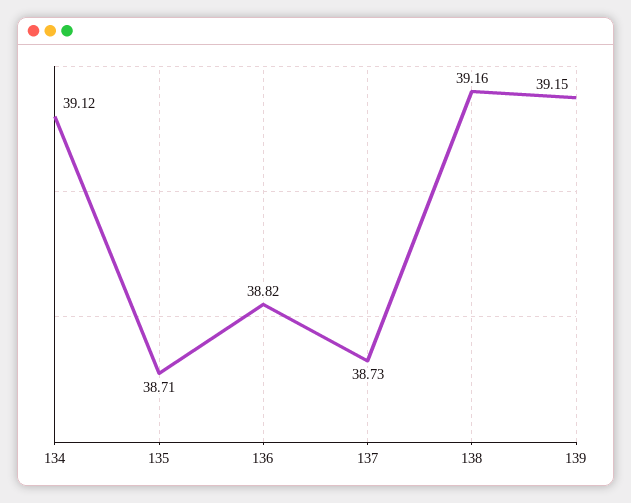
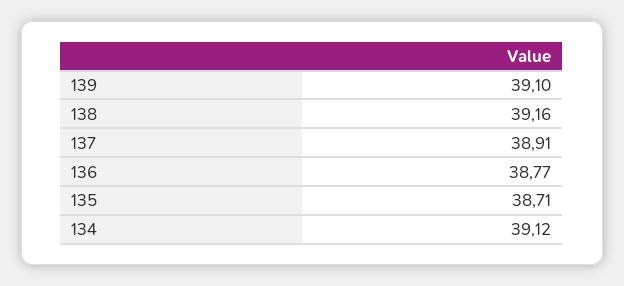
136: 38.82 -> 38.77
137: 38.73 -> 38.91
139: 39.15 -> 39.1

